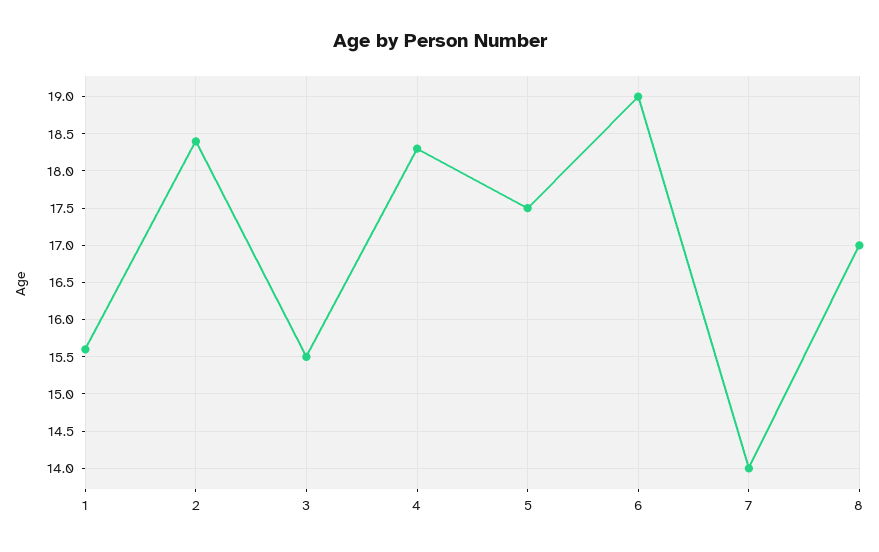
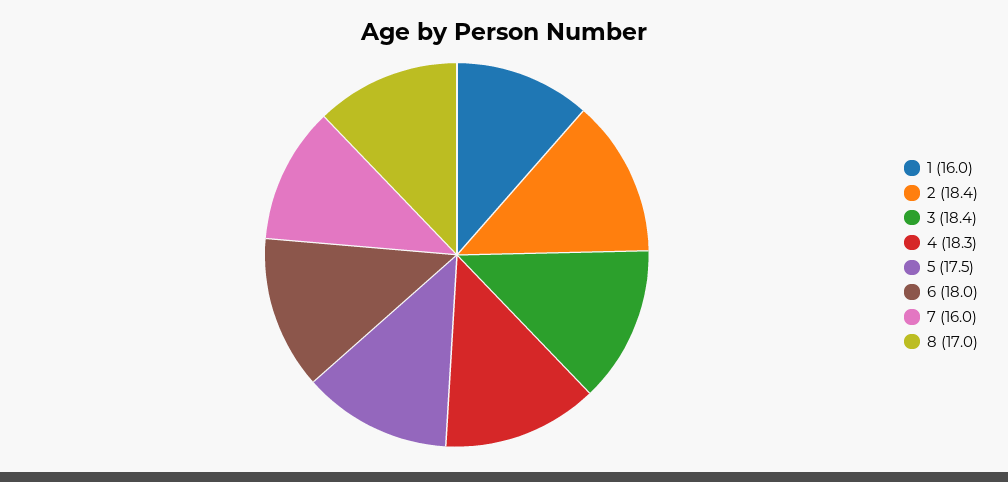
1: 15.6 -> 16
3: 15.5 -> 18.4
6: 19 -> 18
7: 14 -> 16

